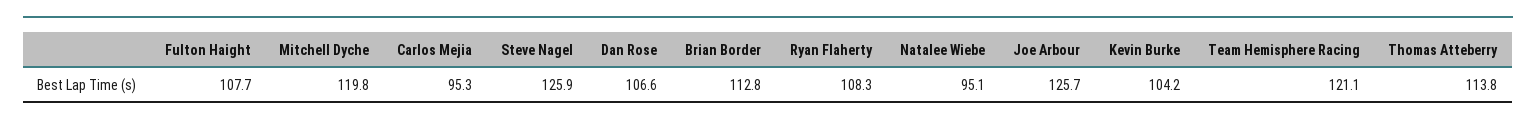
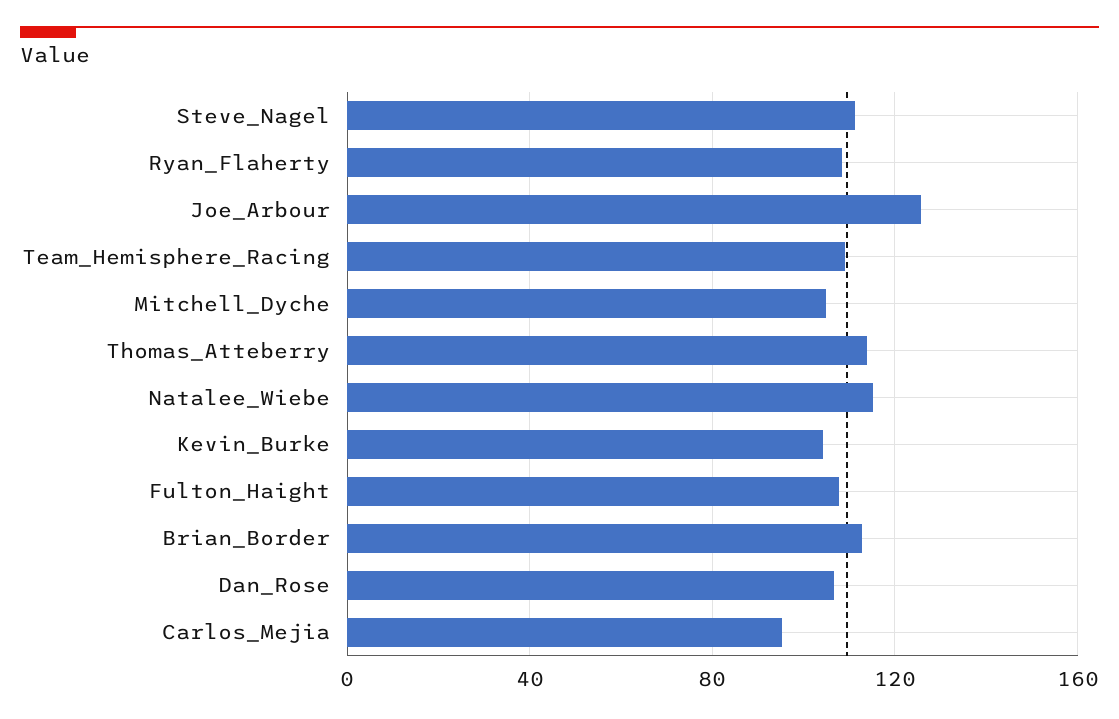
Mitchell Dyche: 119.8 -> 105
Steve Nagel: 125.9 -> 110
Natalee Wiebe: 95.1 -> 115
Team Hemisphere Racing: 121.1 -> 110

